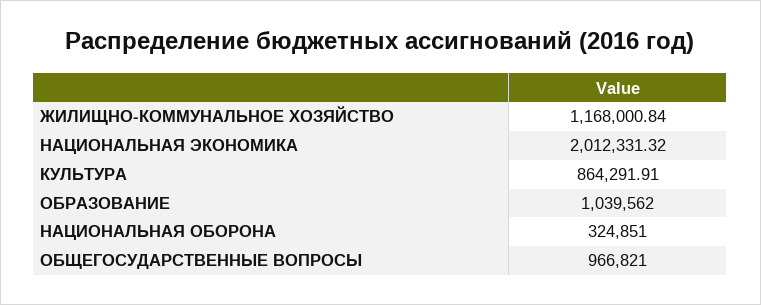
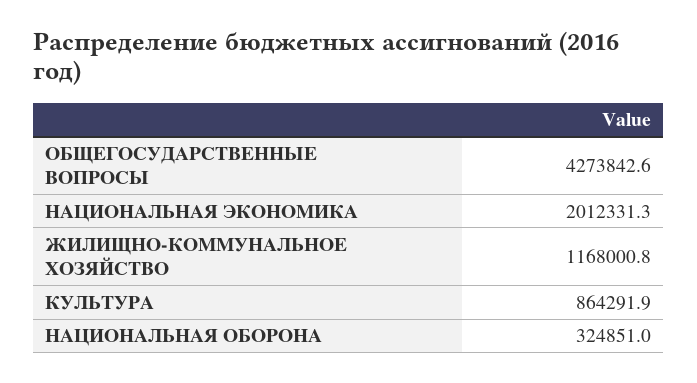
ОБРАЗОВАНИЕ: 1039562 -> none
ОБЩЕГОСУДАРСТВЕННЫЕ ВОПРОСЫ: 966821 -> 4273842.6

